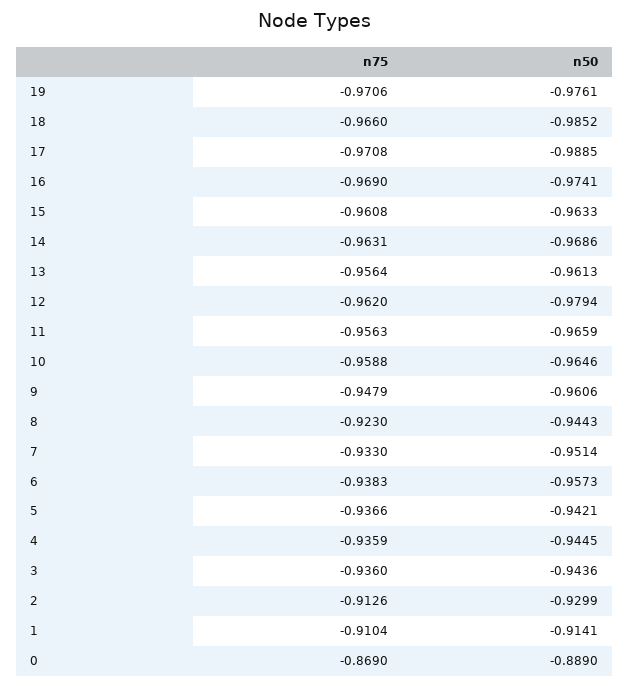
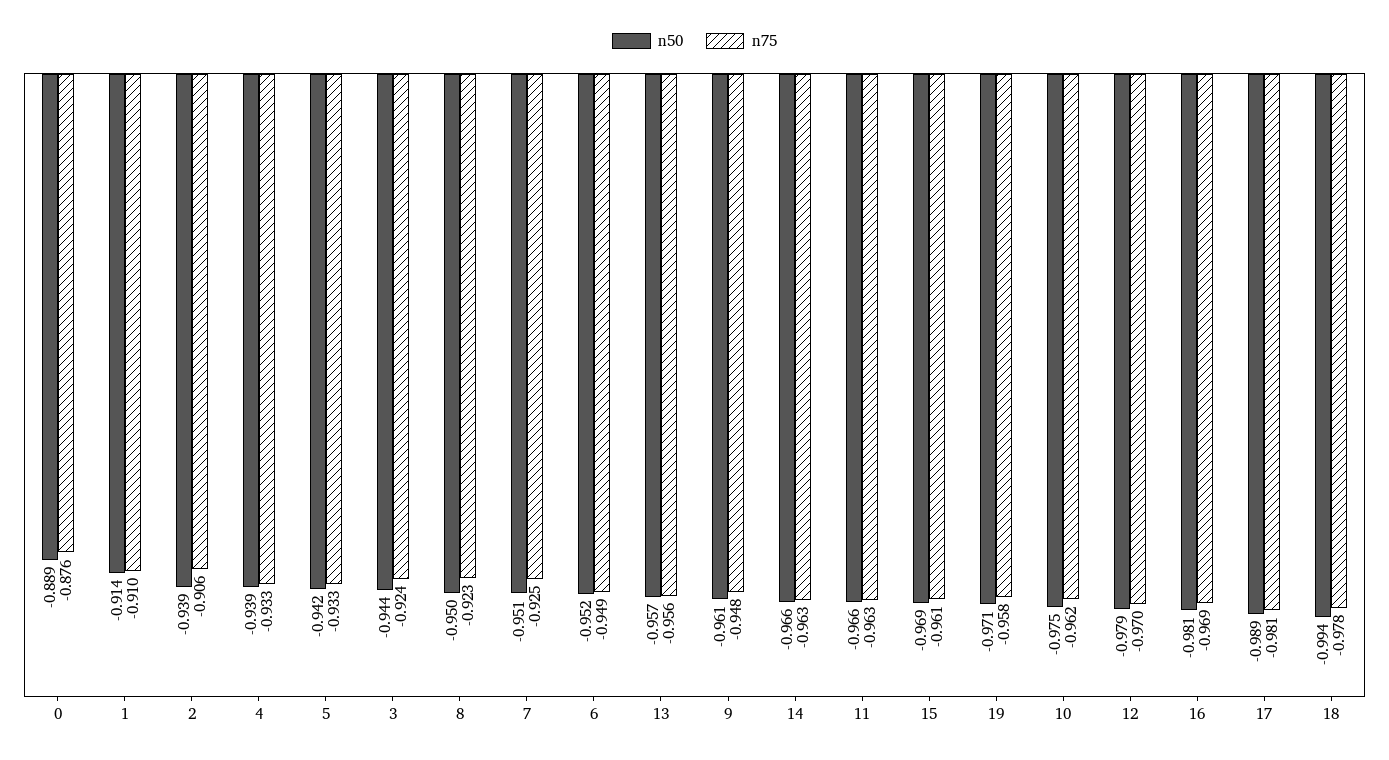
n75, 19: -0.9706 -> -0.958
n50, 19: -0.9761 -> -0.971
n75, 18: -0.966 -> -0.978
n50, 18: -0.9852 -> -0.994
n75, 17: -0.9708 -> -0.981
n50, 16: -0.9741 -> -0.981
n50, 15: -0.9633 -> -0.969
n50, 14: -0.9686 -> -0.966
n50, 13: -0.9613 -> -0.957
n75, 12: -0.962 -> -0.97
n75, 11: -0.9563 -> -0.963
n75, 10: -0.9588 -> -0.962
n50, 10: -0.9646 -> -0.975
n50, 8: -0.9443 -> -0.95
n75, 7: -0.933 -> -0.925
n75, 6: -0.9383 -> -0.949
n50, 6: -0.9573 -> -0.952
n75, 5: -0.9366 -> -0.933
n75, 4: -0.9359 -> -0.933
n50, 4: -0.9445 -> -0.939
n75, 3: -0.936 -> -0.924
n75, 2: -0.9126 -> -0.906
n50, 2: -0.9299 -> -0.939
n75, 0: -0.869 -> -0.876

